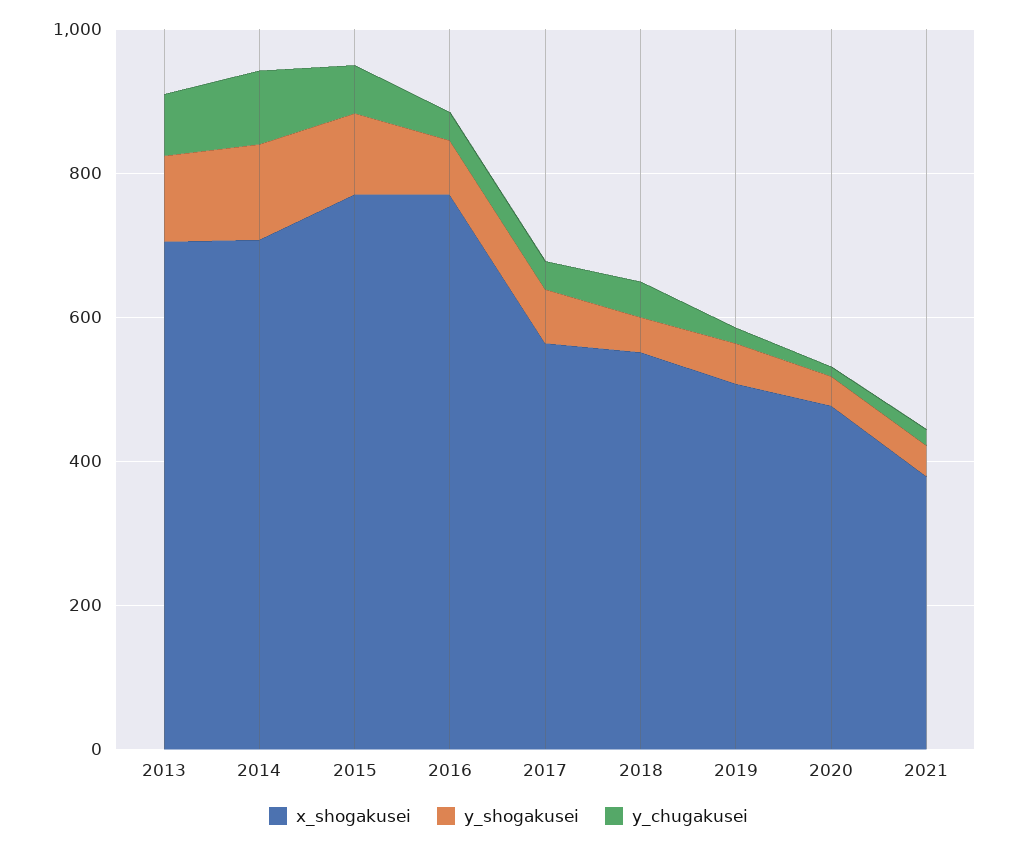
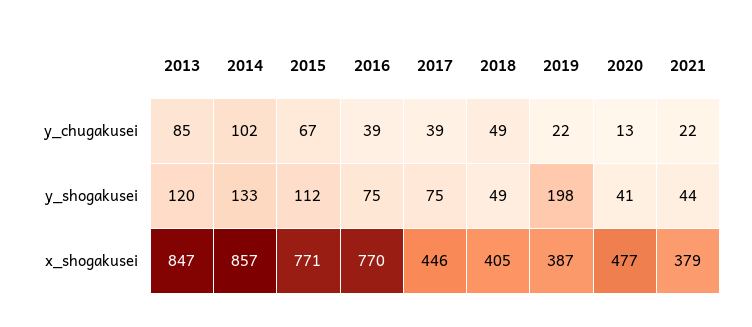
x_shogakusei, 2013: 700 -> 847
x_shogakusei, 2014: 700 -> 857
x_shogakusei, 2017: 550 -> 446
x_shogakusei, 2018: 550 -> 405
x_shogakusei, 2019: 500 -> 387
y_shogakusei, 2019: 50 -> 198

